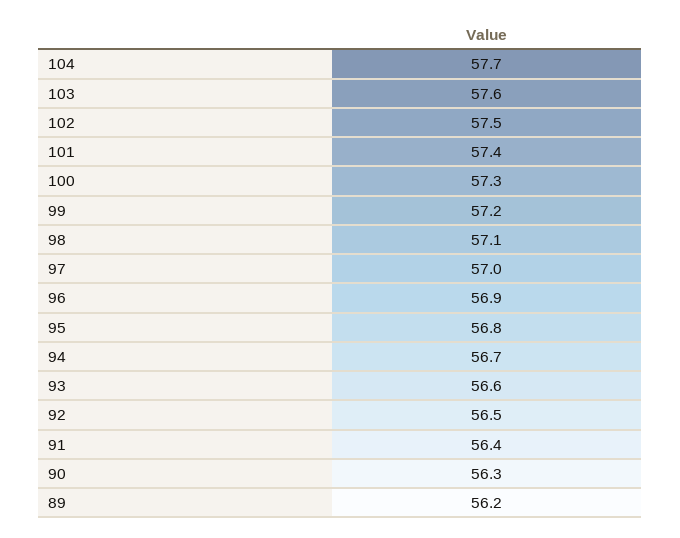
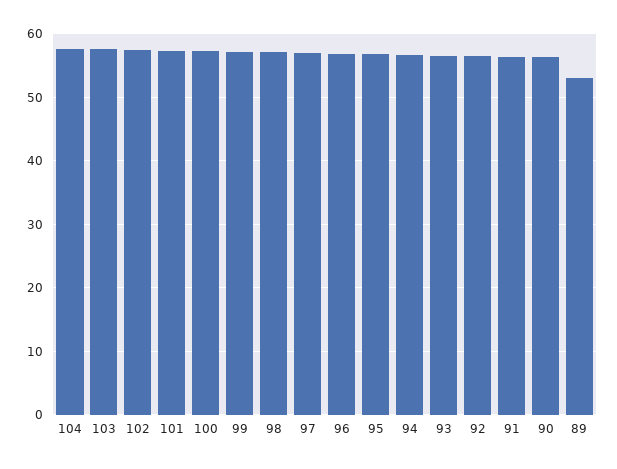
89: 56.2 -> 53

